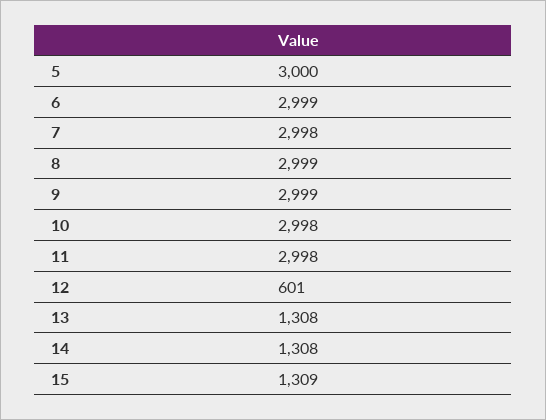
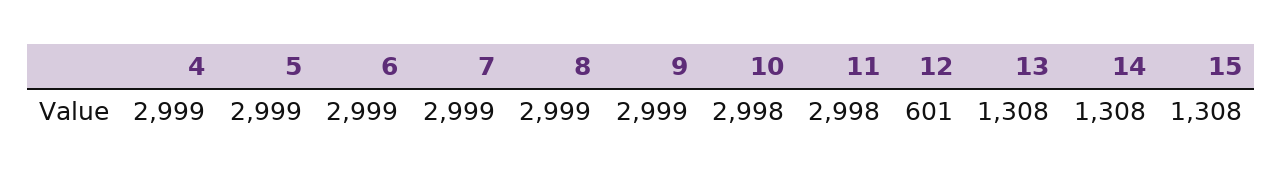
5: 3000 -> 2999
7: 2998 -> 2999
15: 1309 -> 1308
4: none -> 2999

